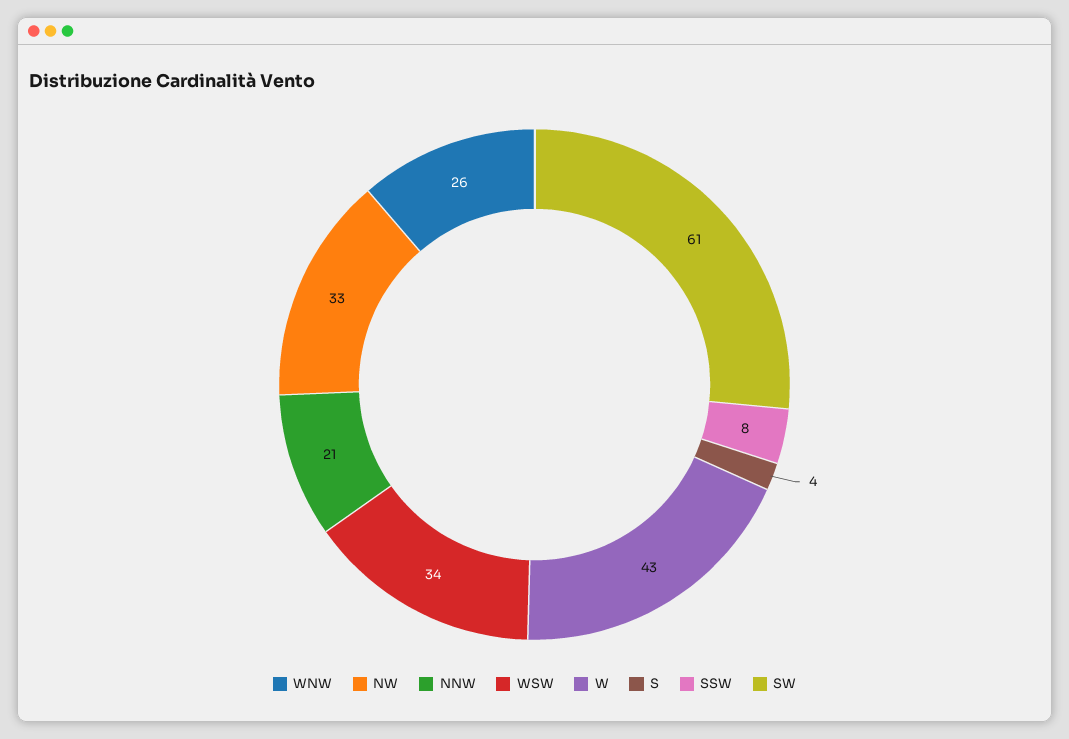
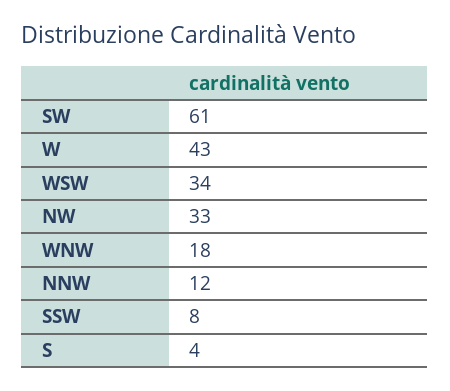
WNW: 26 -> 18
NNW: 21 -> 12

